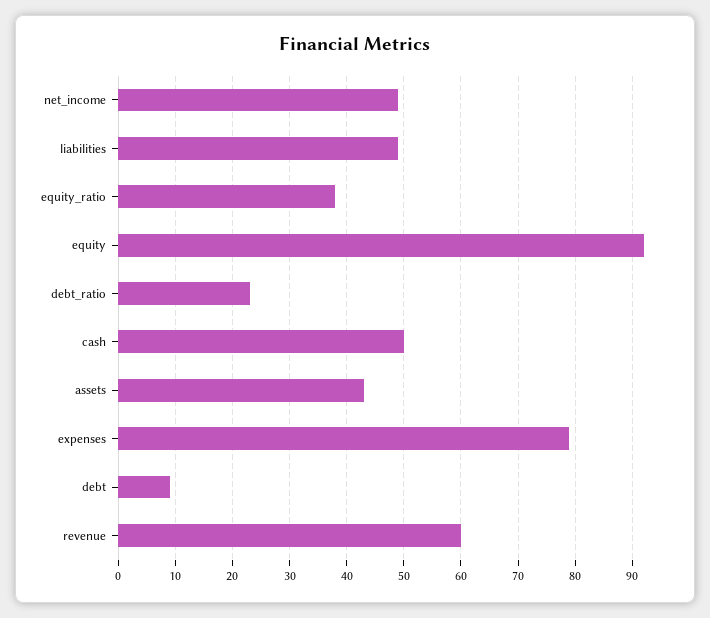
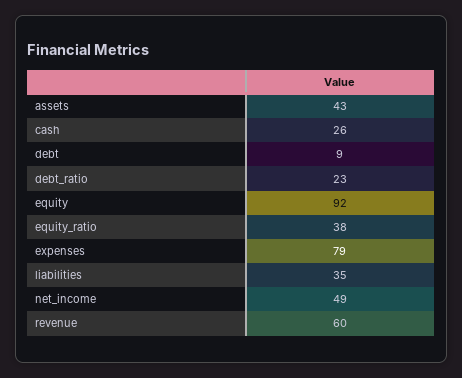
liabilities: 50 -> 35
cash: 50 -> 26

